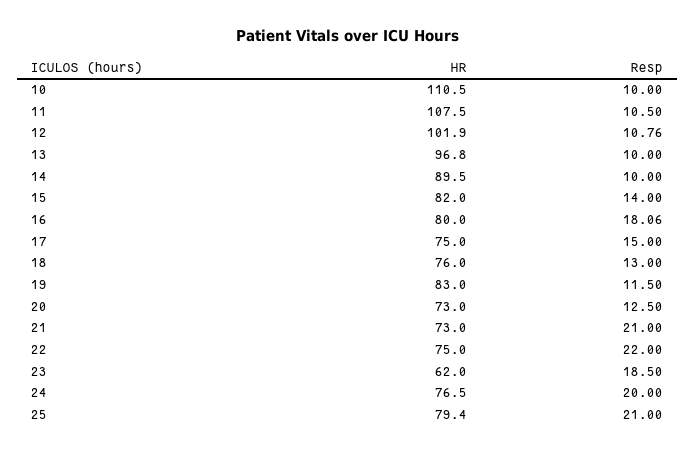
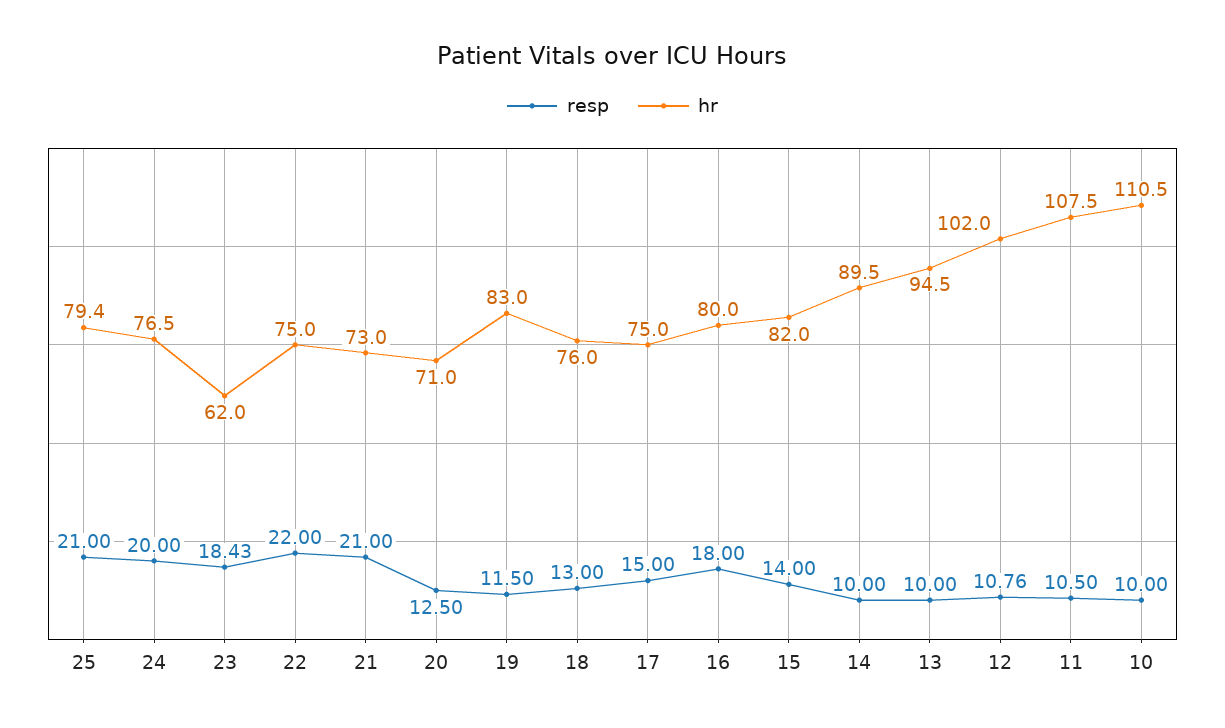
HR, 12: 101.9 -> 102
HR, 13: 96.8 -> 94.5
Resp, 16: 18.06 -> 18
HR, 20: 73 -> 71
Resp, 23: 18.5 -> 18.43

